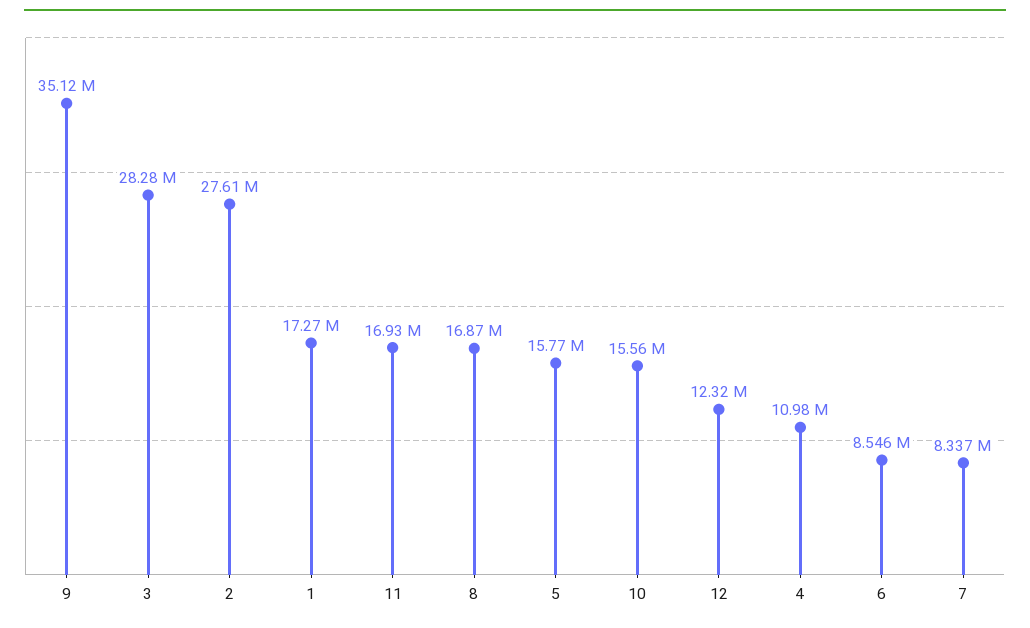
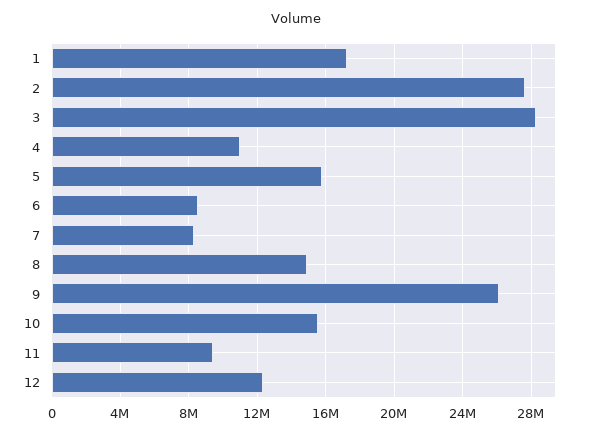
9: 35120000 -> 26000000
11: 16930000 -> 9500000
8: 16870000 -> 15000000

